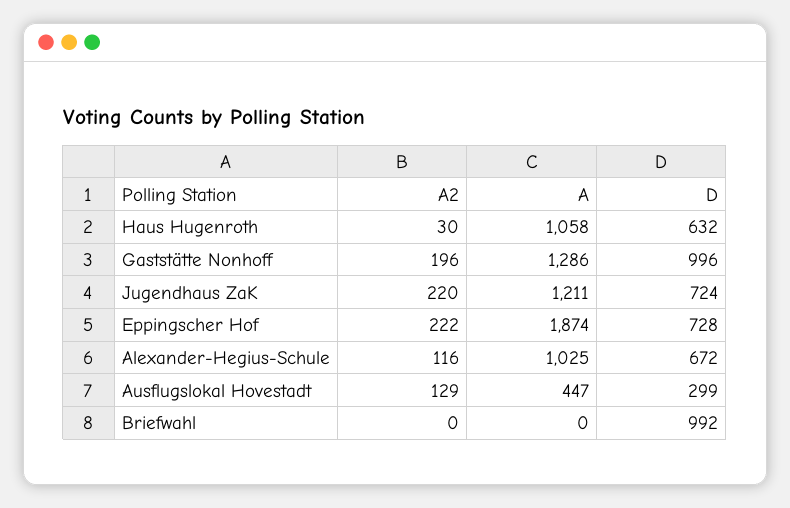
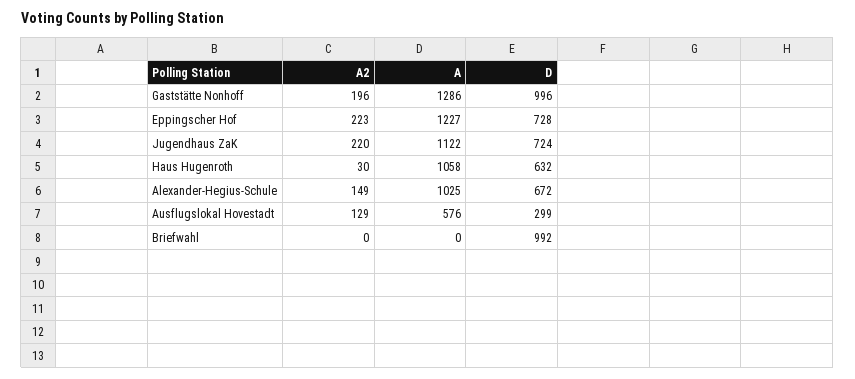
A, Jugendhaus ZaK: 1211 -> 1122
A2, Eppingscher Hof: 222 -> 223
A, Eppingscher Hof: 1874 -> 1227
A2, Alexander-Hegius-Schule: 116 -> 149
A, Ausflugslokal Hovestadt: 447 -> 576

